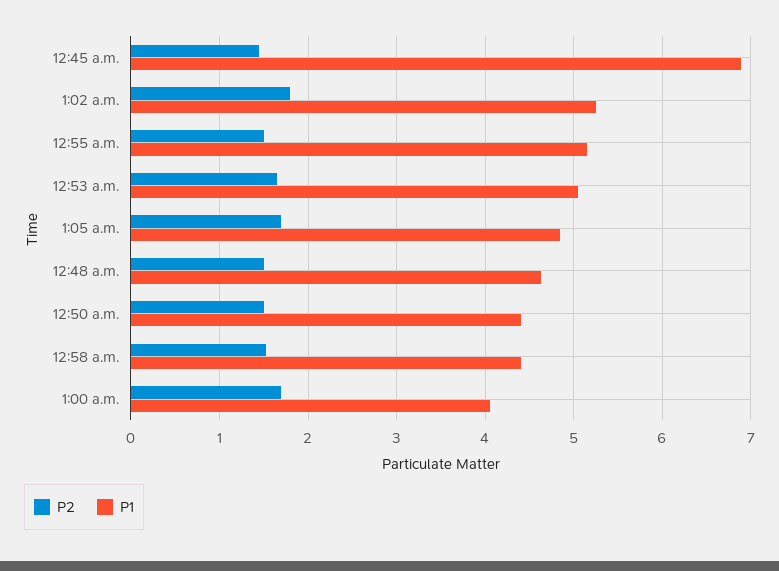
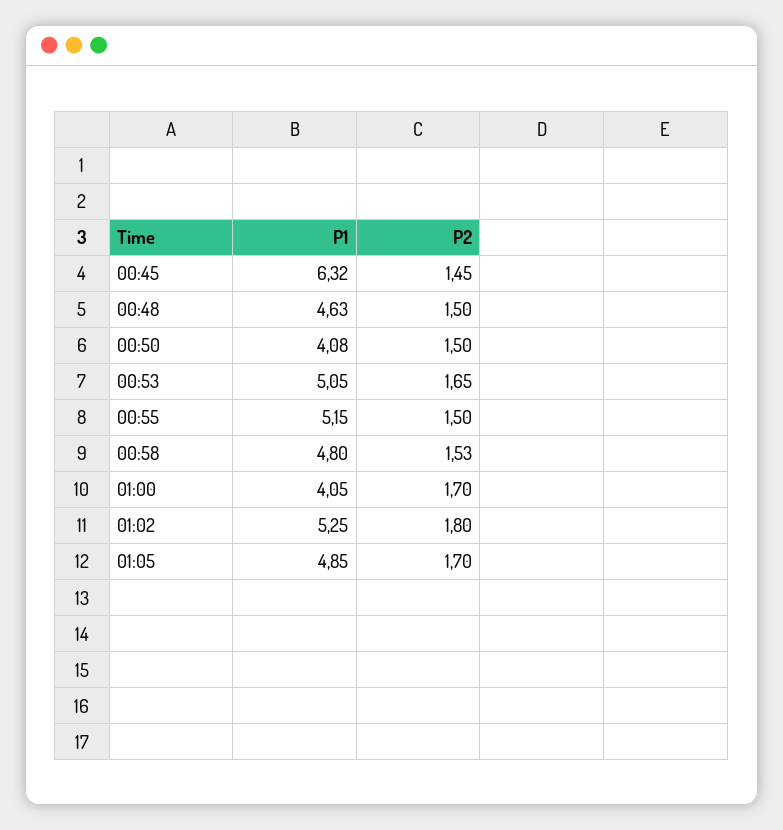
P1, 12:45 a.m.: 6.9 -> 6.32
P1, 12:50 a.m.: 4.4 -> 4.08
P1, 12:58 a.m.: 4.4 -> 4.8

